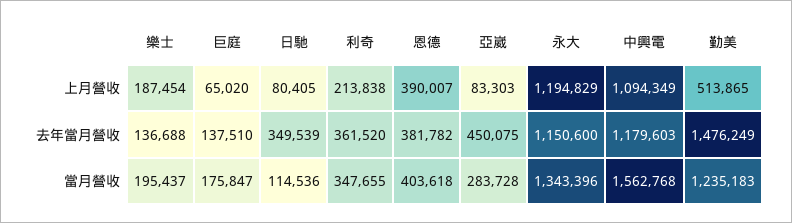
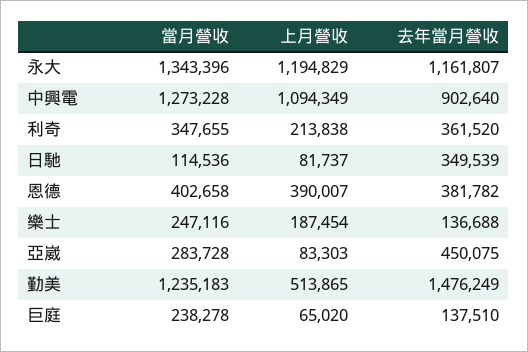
日馳, 上月營收: 80405 -> 81737
永大, 去年當月營收: 1150600 -> 1161807
中興電, 去年當月營收: 1179603 -> 902640
樂士, 當月營收: 195437 -> 247116
巨庭, 當月營收: 175847 -> 238278
恩德, 當月營收: 403618 -> 402658
中興電, 當月營收: 1562768 -> 1273228

